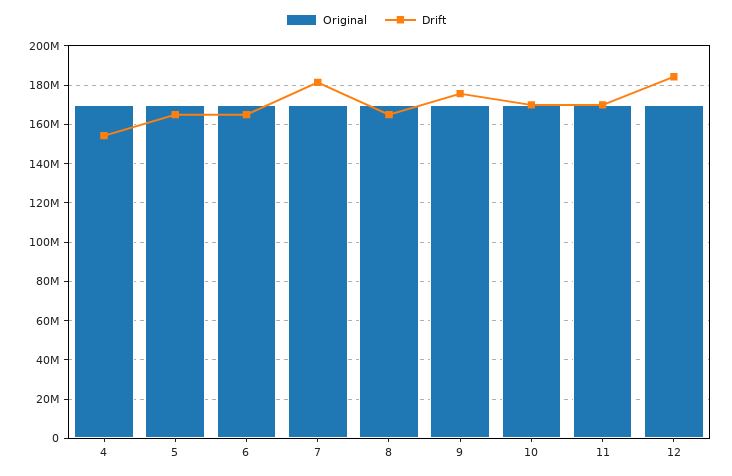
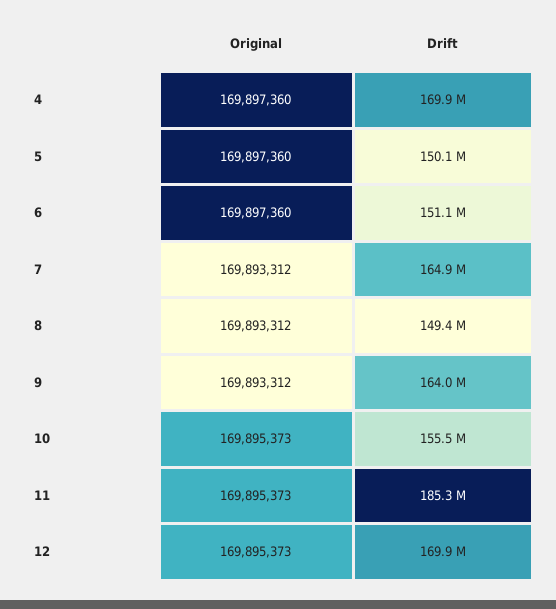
Drift, 4: 155000000 -> 169900000
Drift, 5: 165000000 -> 150100000
Drift, 6: 165000000 -> 151100000
Drift, 7: 180000000 -> 164900000
Drift, 8: 165000000 -> 149400000
Drift, 9: 175000000 -> 164000000
Drift, 10: 170000000 -> 155500000
Drift, 11: 170000000 -> 185300000
Drift, 12: 185000000 -> 169900000

